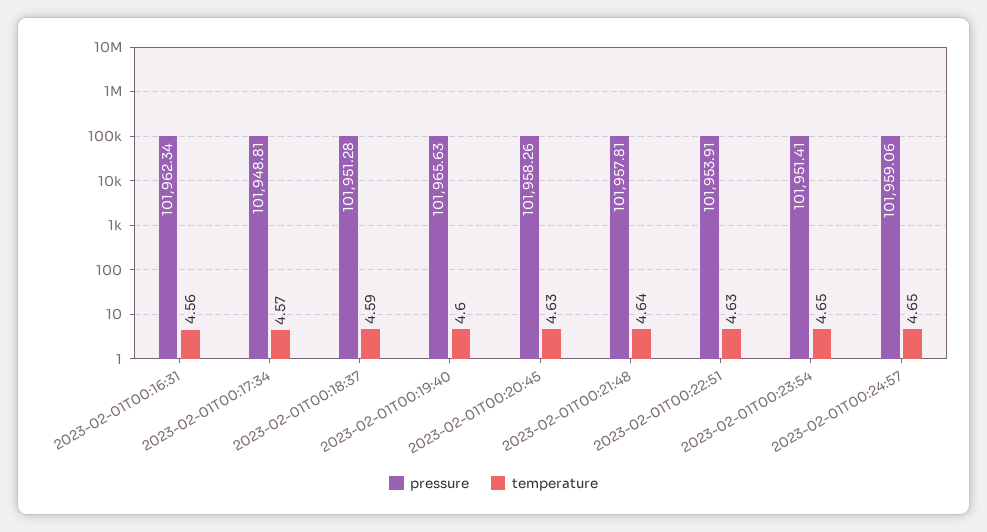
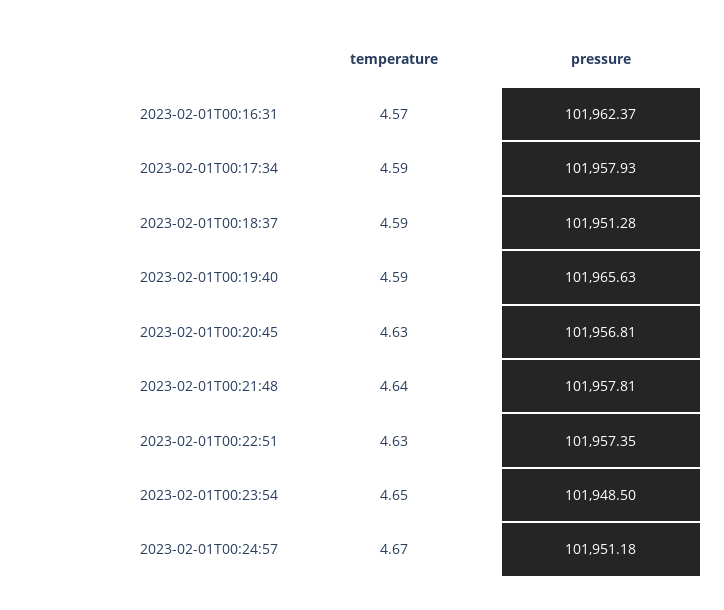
pressure, 2023-02-01T00:16:31: 101962.34 -> 101962.37
temperature, 2023-02-01T00:16:31: 4.56 -> 4.57
pressure, 2023-02-01T00:17:34: 101948.81 -> 101957.93
temperature, 2023-02-01T00:17:34: 4.57 -> 4.59
temperature, 2023-02-01T00:19:40: 4.6 -> 4.59
pressure, 2023-02-01T00:20:45: 101958.26 -> 101956.81
pressure, 2023-02-01T00:22:51: 101953.91 -> 101957.35
pressure, 2023-02-01T00:23:54: 101951.41 -> 101948.5
pressure, 2023-02-01T00:24:57: 101959.06 -> 101951.18
temperature, 2023-02-01T00:24:57: 4.65 -> 4.67

